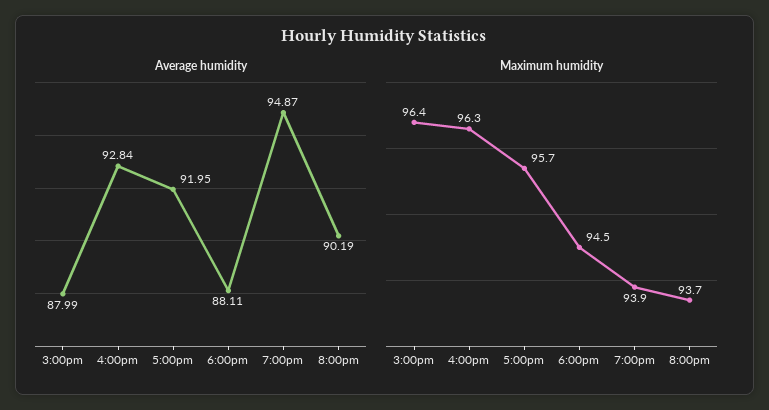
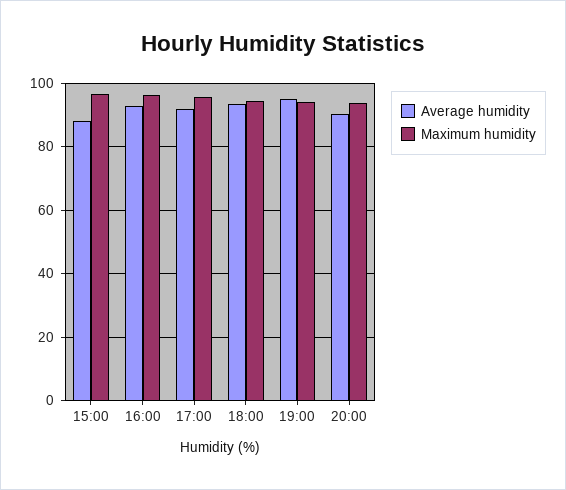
Average humidity, 6:00pm: 88.11 -> 94

